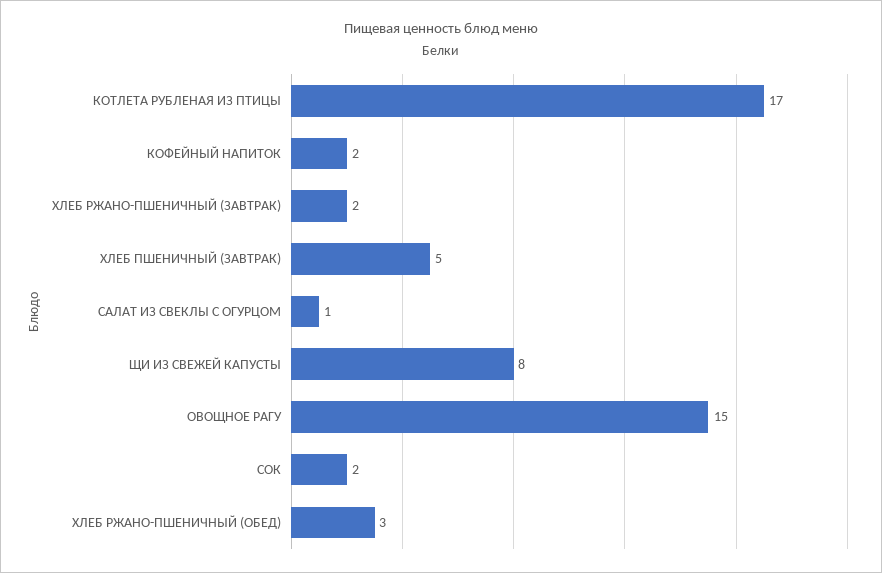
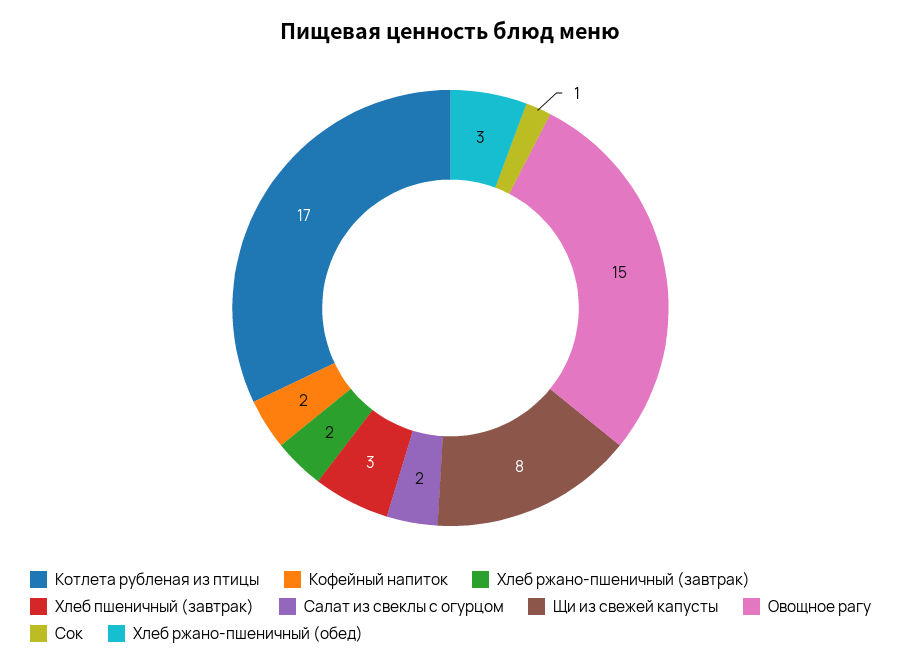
ХЛЕБ ПШЕНИЧНЫЙ (ЗАВТРАК): 5 -> 3
САЛАТ ИЗ СВЕКЛЫ С ОГУРЦОМ: 1 -> 2
СОК: 2 -> 1

